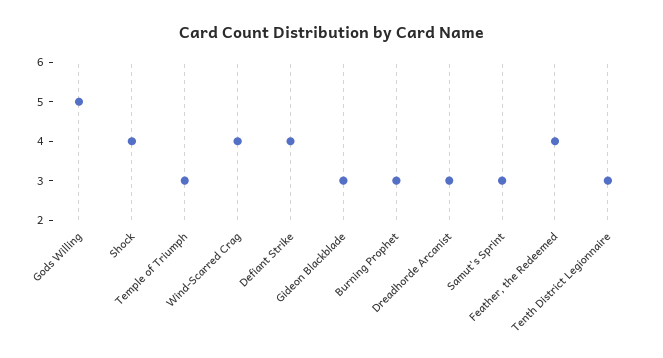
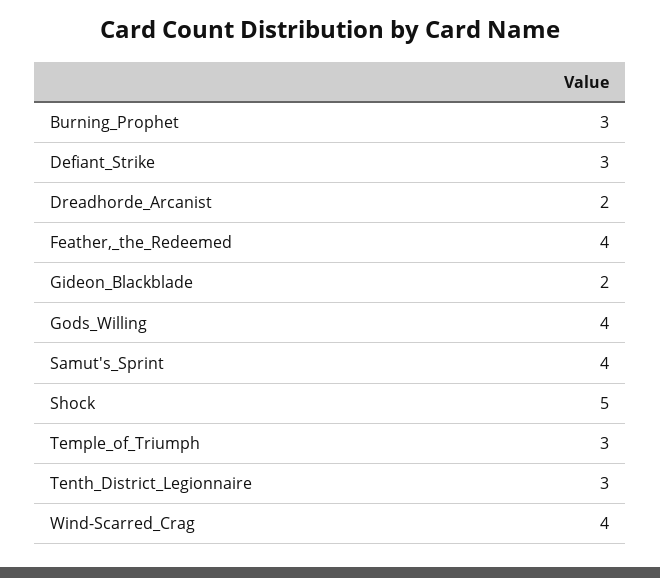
Gods Willing: 5 -> 4
Shock: 4 -> 5
Defiant Strike: 4 -> 3
Gideon Blackblade: 3 -> 2
Dreadhorde Arcanist: 3 -> 2
Samut's Sprint: 3 -> 4

